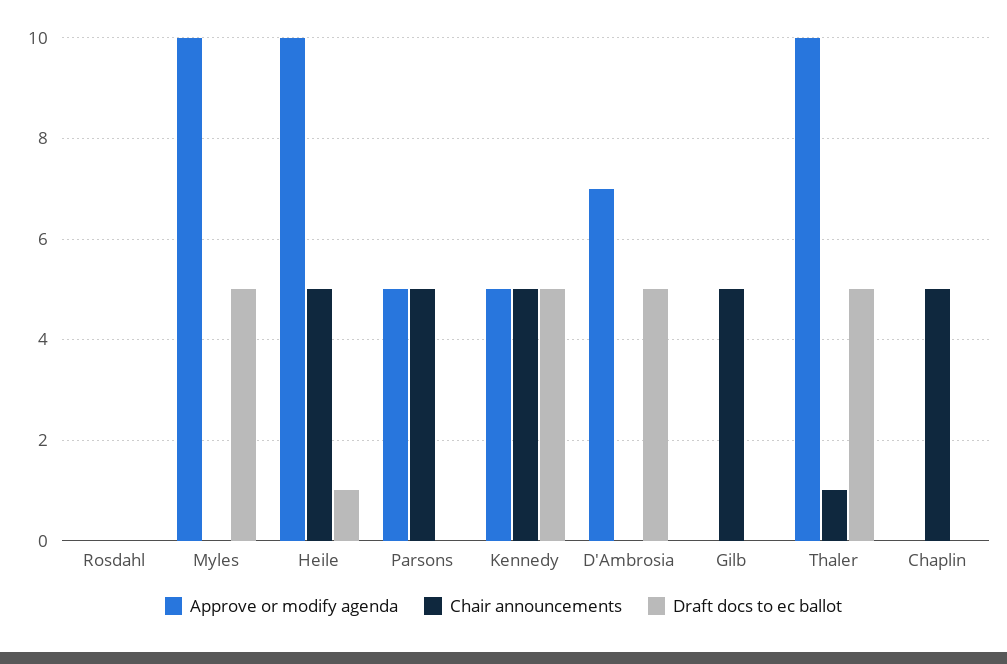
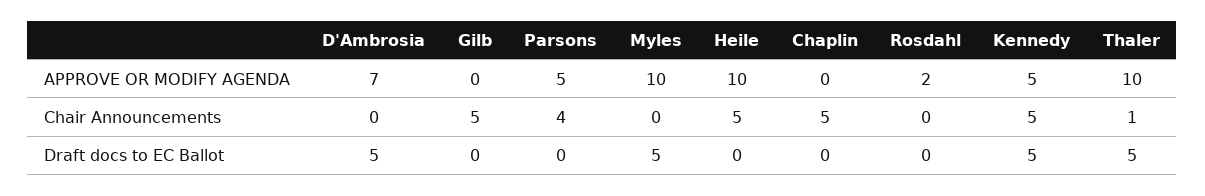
Approve or modify agenda, Rosdahl: 0 -> 2
Draft docs to ec ballot, Heile: 1 -> 0
Chair announcements, Parsons: 5 -> 4

